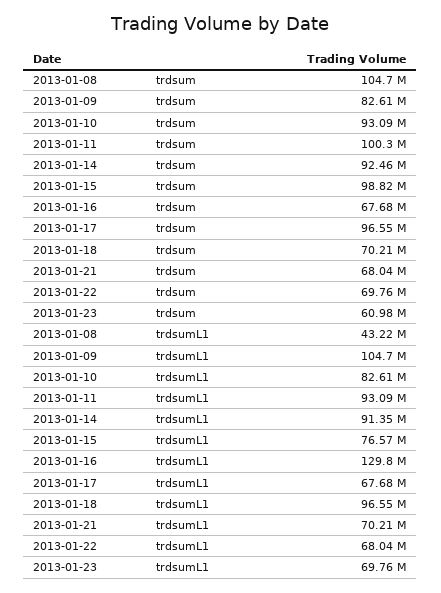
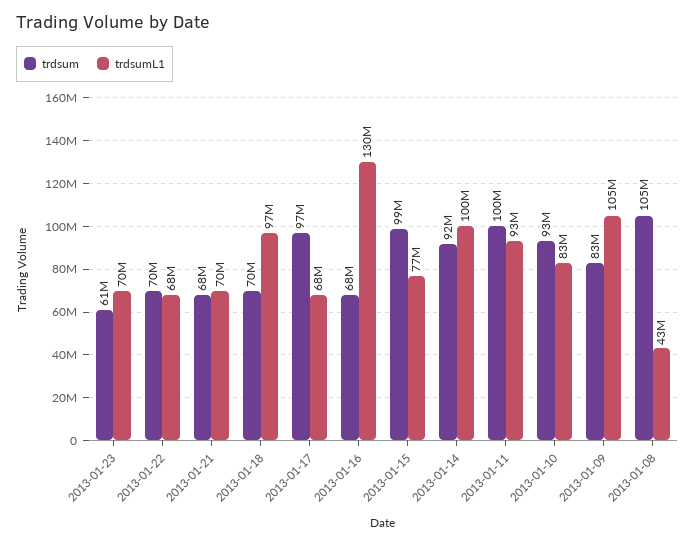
trdsumL1, 2013-01-14: 91350000 -> 100000000

